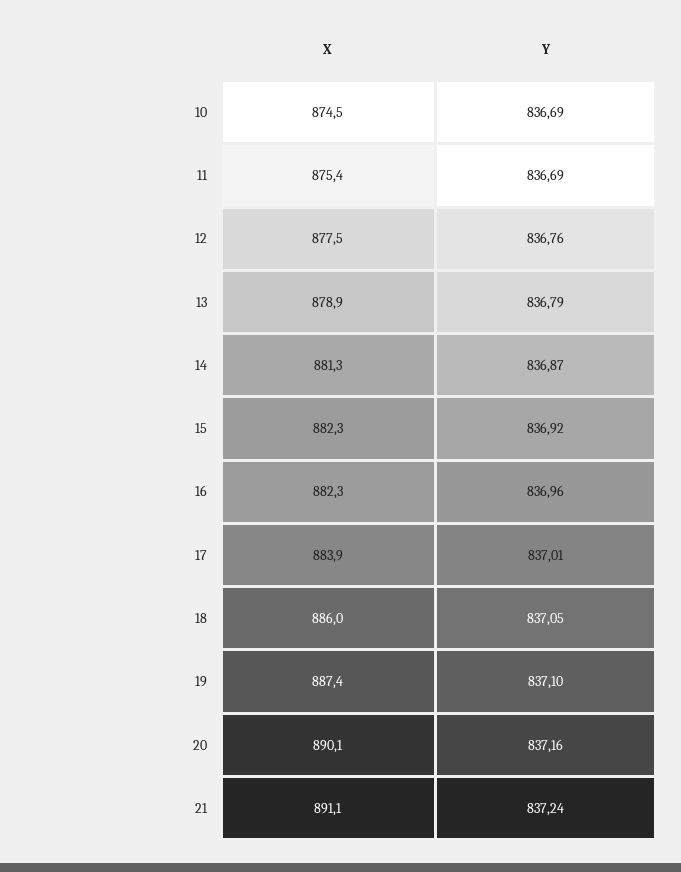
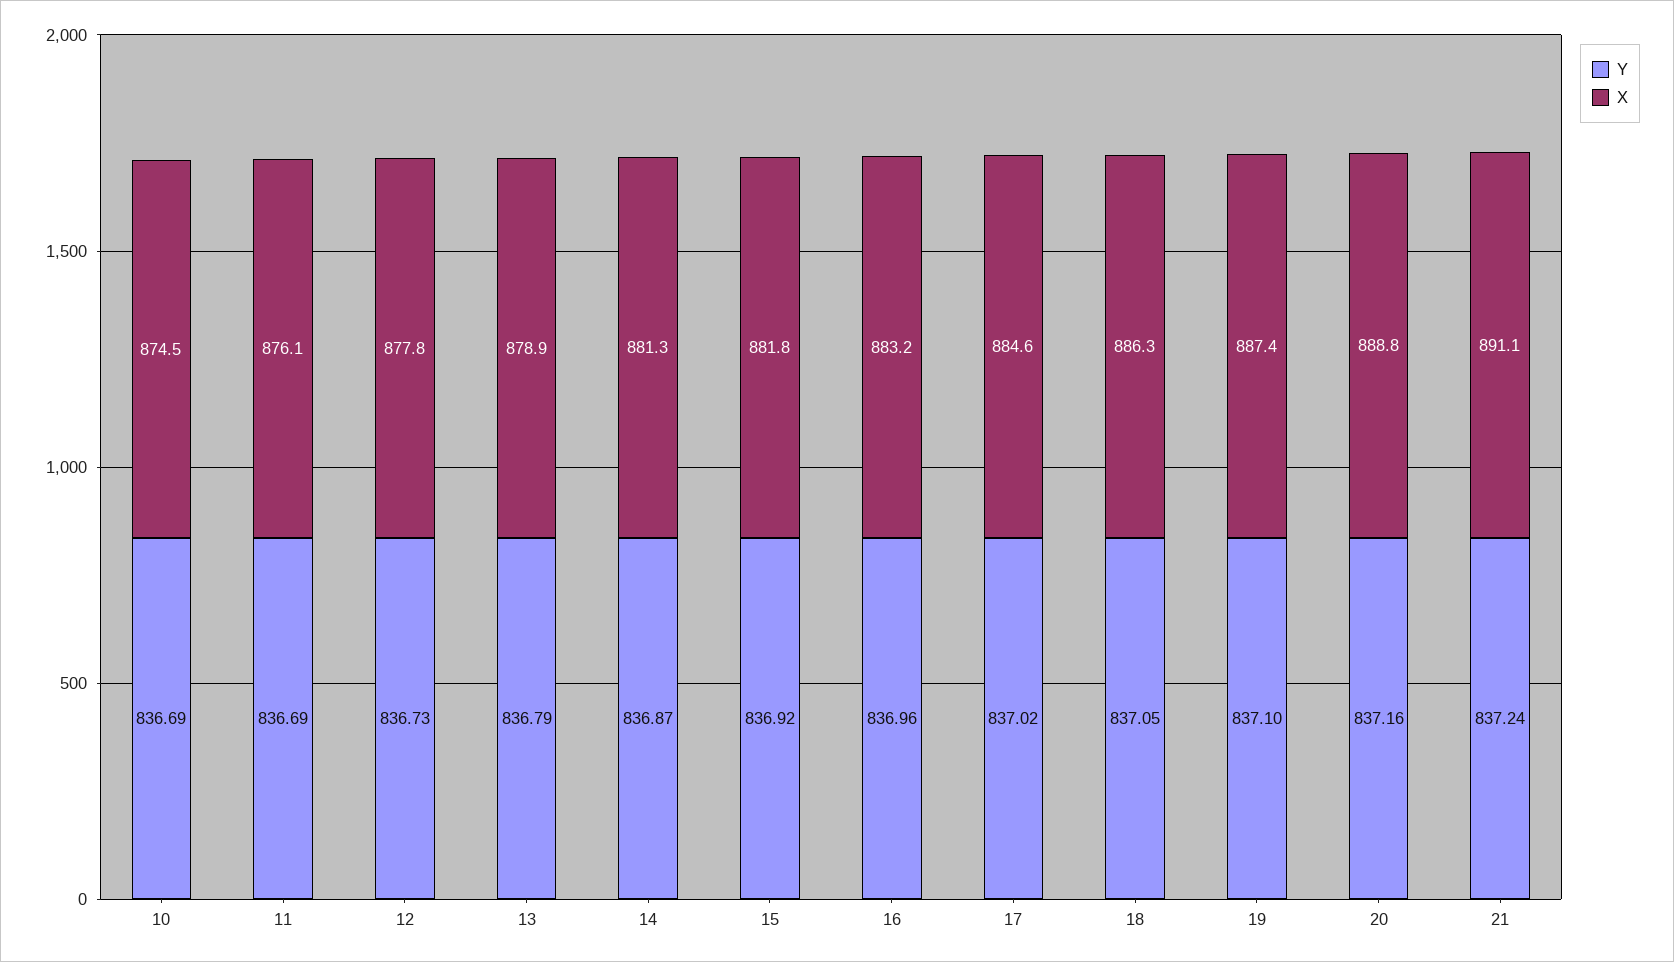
X, 11: 875.4 -> 876.1
X, 12: 877.5 -> 877.8
Y, 12: 836.76 -> 836.73
X, 15: 882.3 -> 881.8
X, 16: 882.3 -> 883.2
X, 17: 883.9 -> 884.6
Y, 17: 837.01 -> 837.02
X, 18: 886 -> 886.3
X, 20: 890.1 -> 888.8

